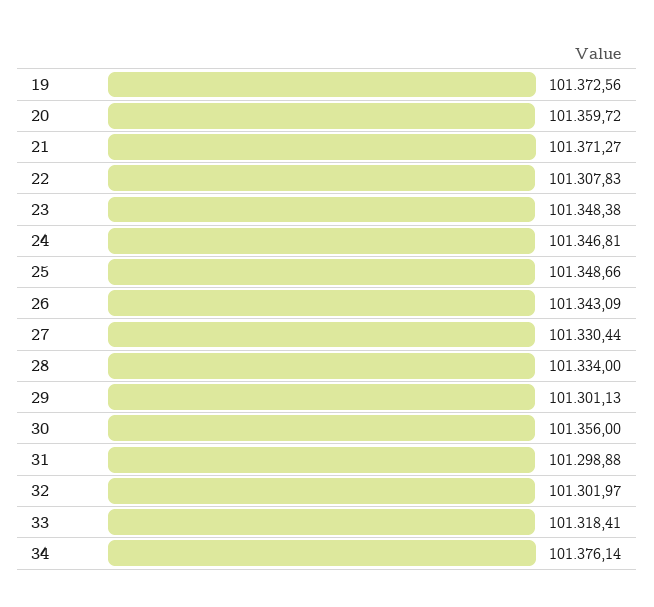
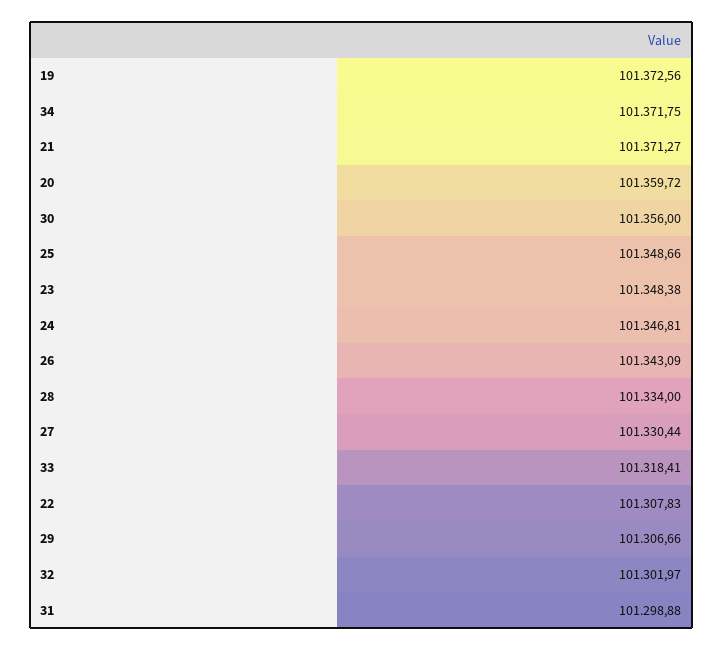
29: 101301.13 -> 101306.66
34: 101376.14 -> 101371.75

